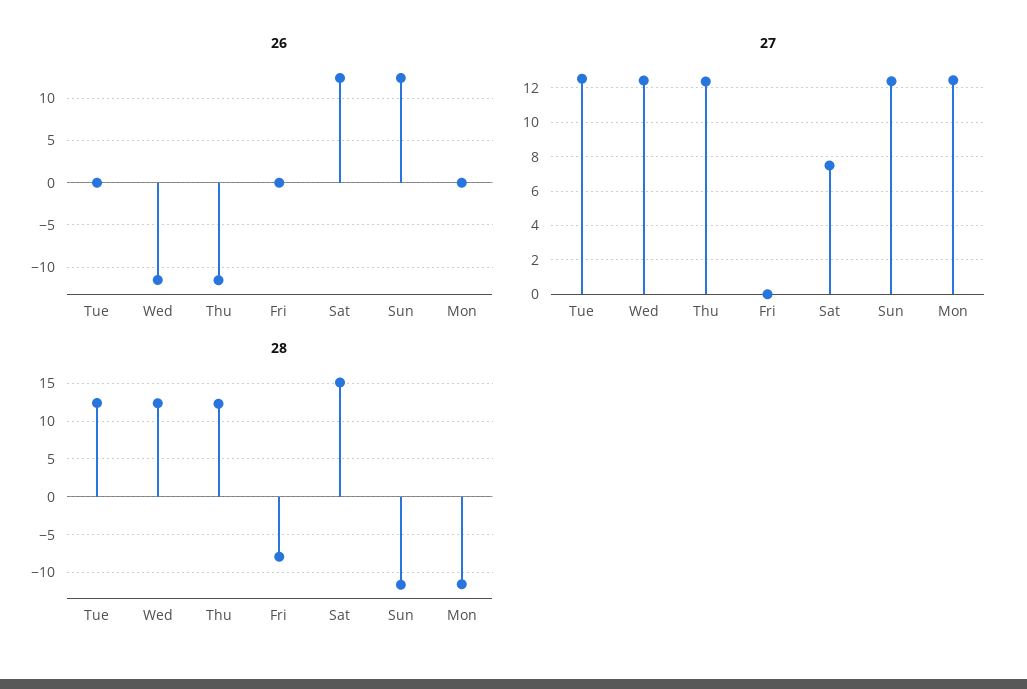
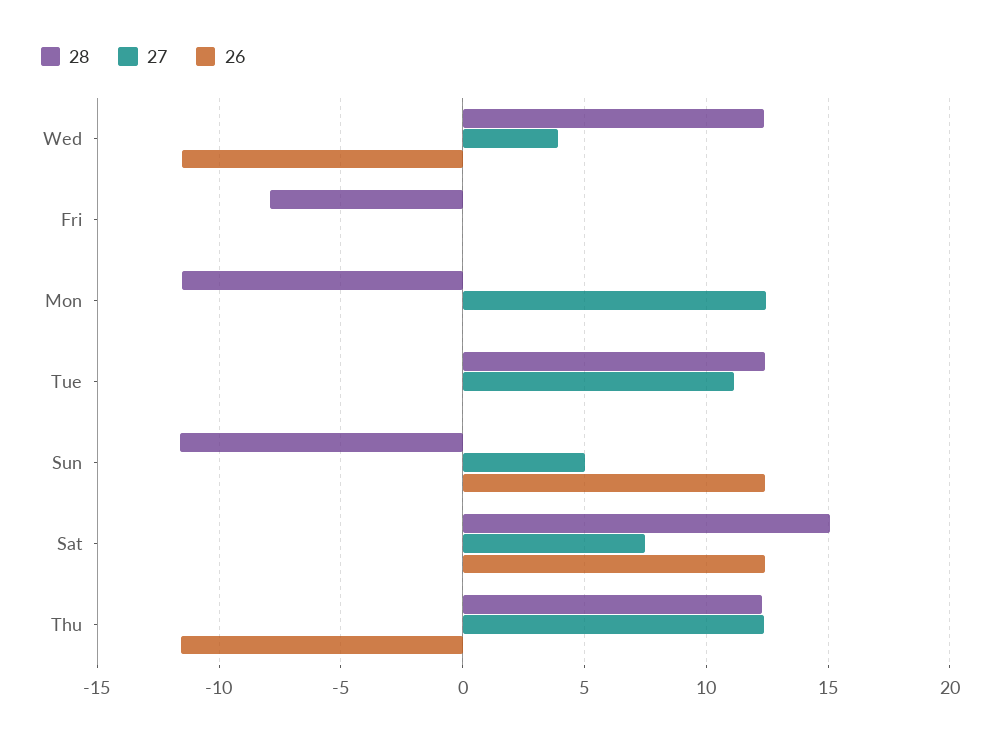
27, Tue: 12.5 -> 11
27, Wed: 12.5 -> 4
27, Sun: 12.5 -> 5

